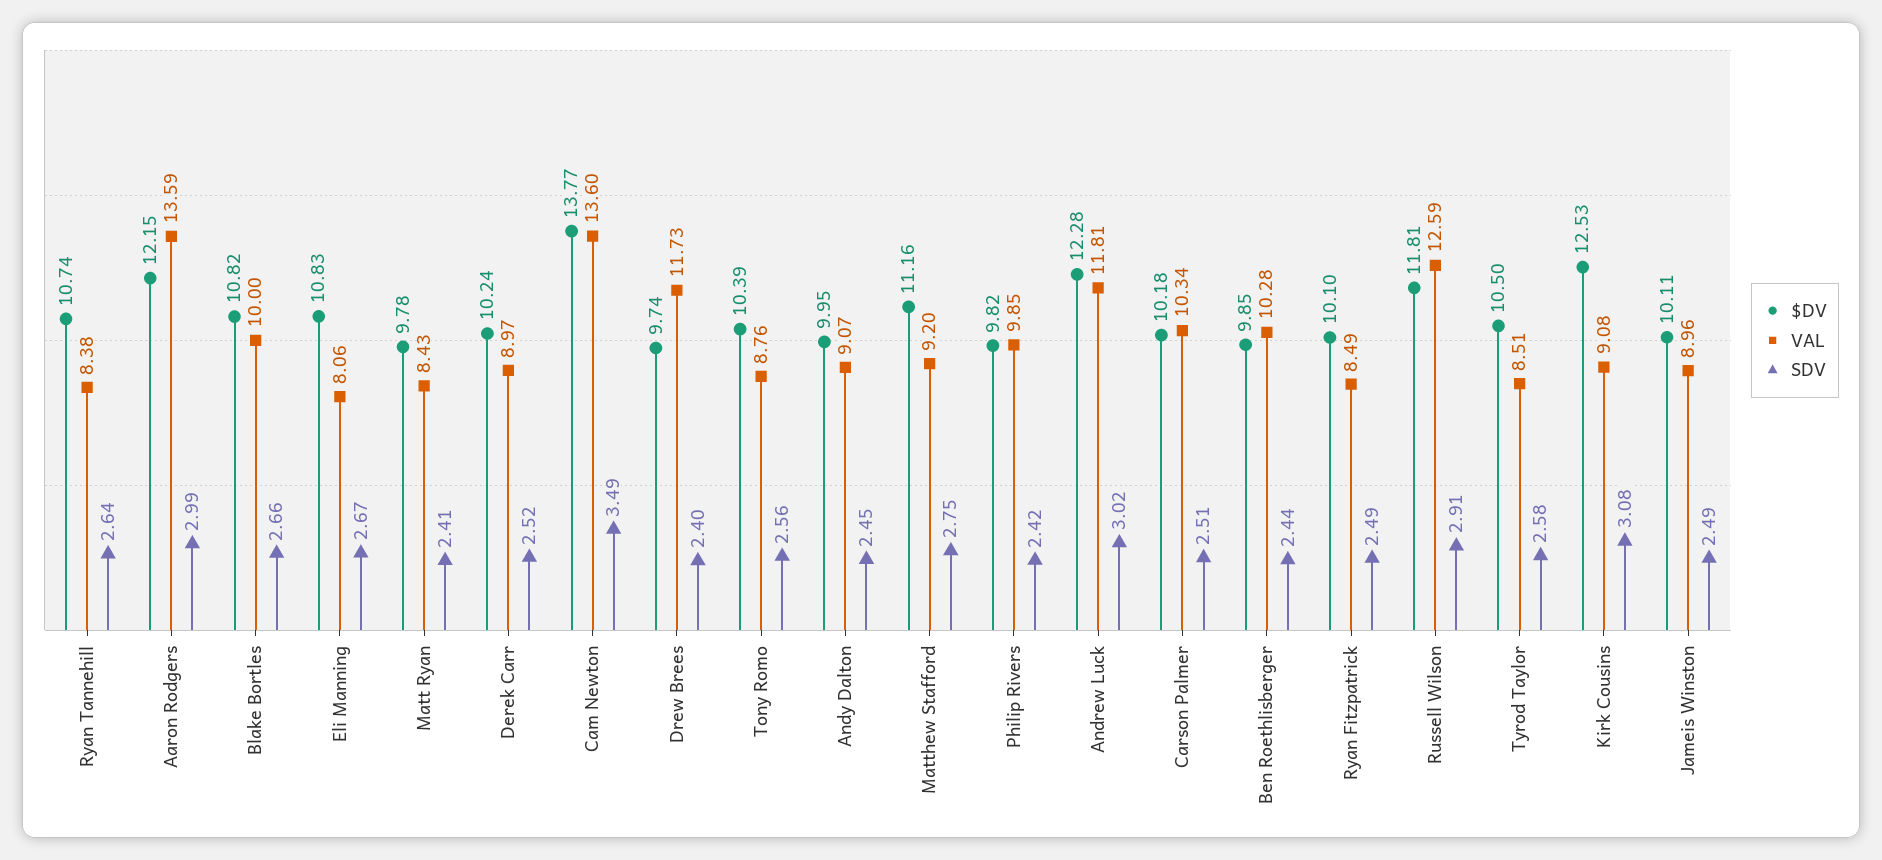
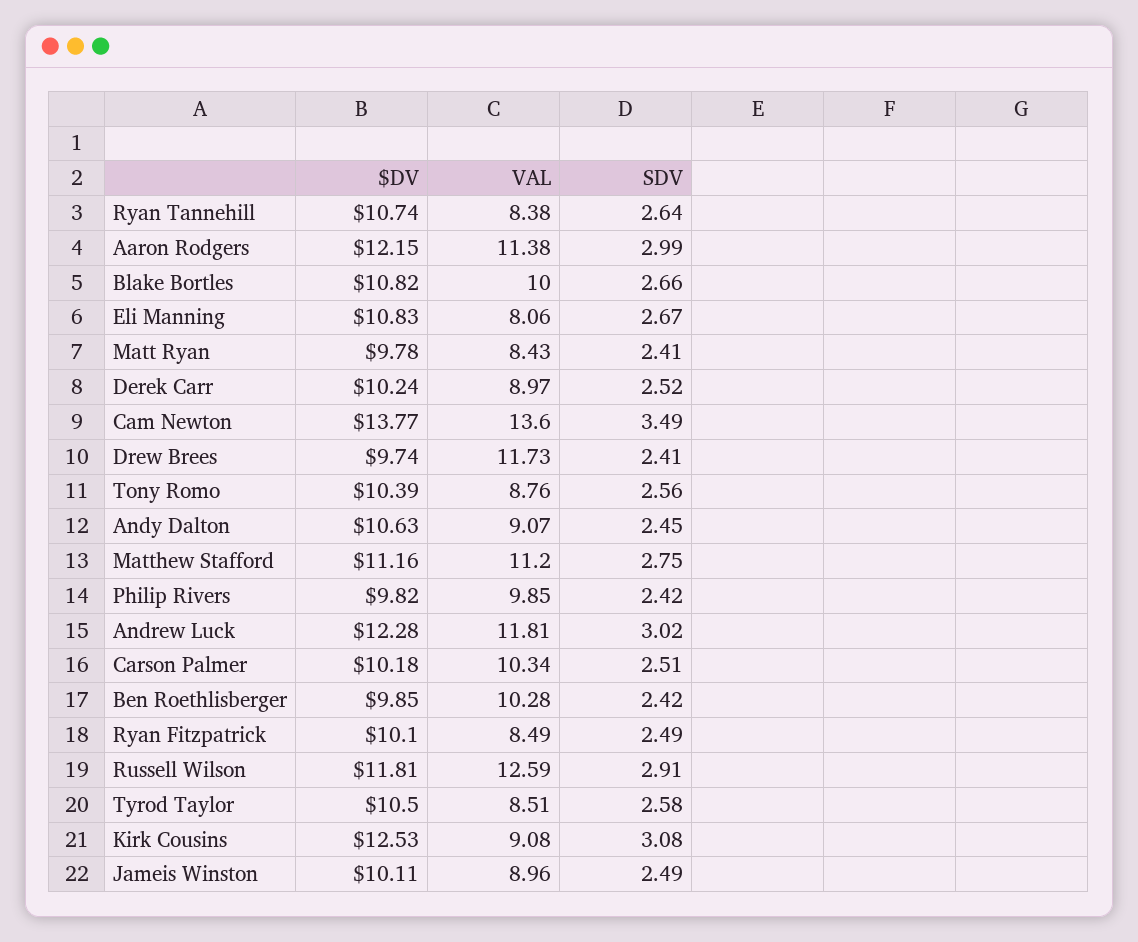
VAL, Aaron Rodgers: 13.59 -> 11.38
SDV, Drew Brees: 2.4 -> 2.41
$DV, Andy Dalton: 9.95 -> 10.63
VAL, Matthew Stafford: 9.2 -> 11.2
SDV, Ben Roethlisberger: 2.44 -> 2.42

